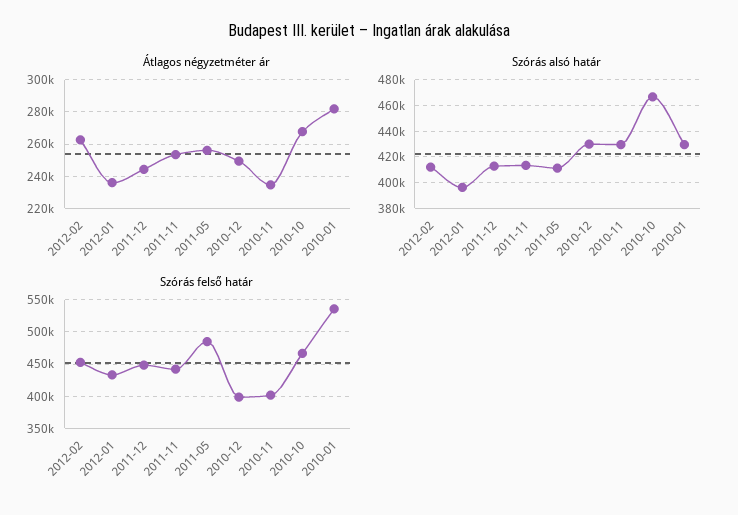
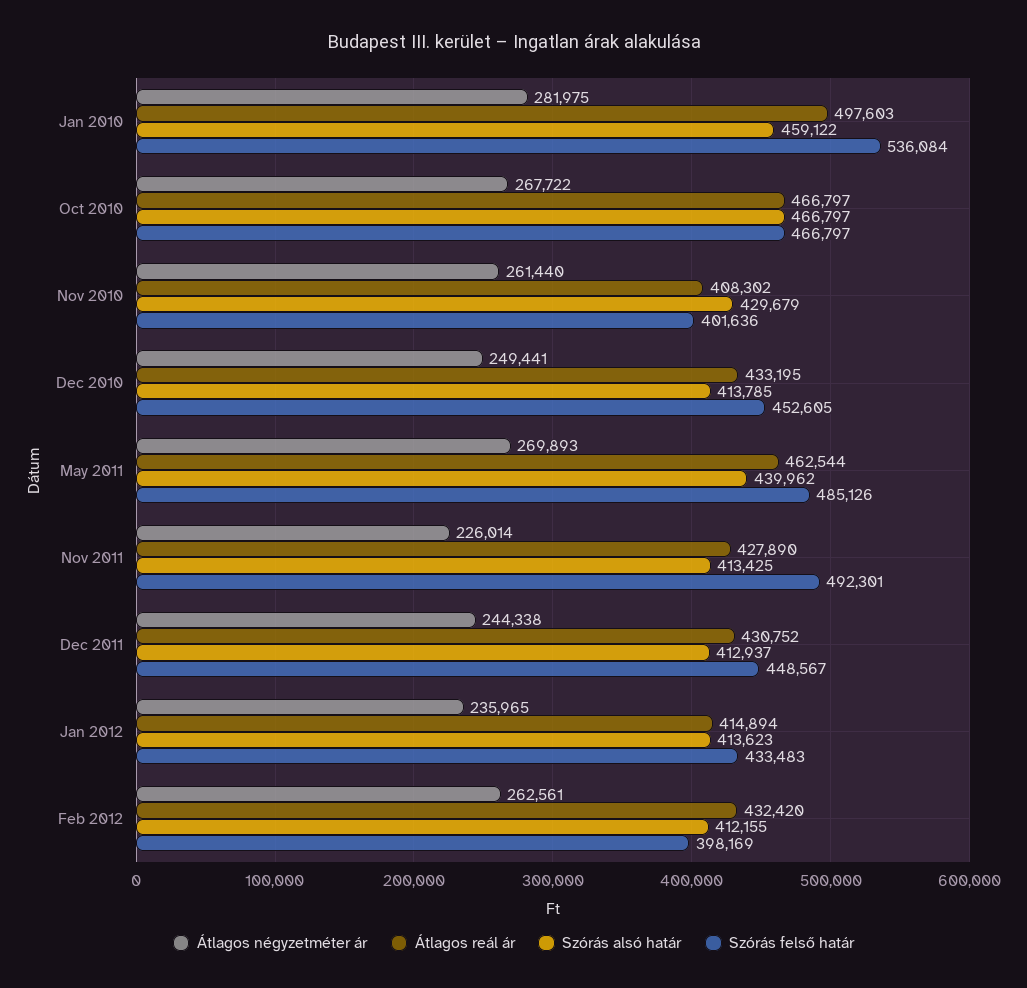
Átlagos négyzetméter ár, 2011-11: 255000 -> 226014
Átlagos négyzetméter ár, 2011-05: 255000 -> 269893
Átlagos négyzetméter ár, 2010-11: 235000 -> 261440
Szórás alsó határ, 2012-01: 395000 -> 413623
Szórás alsó határ, 2011-05: 410000 -> 439962
Szórás alsó határ, 2010-12: 430000 -> 413785
Szórás alsó határ, 2010-01: 430000 -> 459122
Szórás felső határ, 2012-02: 450000 -> 398169
Szórás felső határ, 2011-11: 440000 -> 492301
Szórás felső határ, 2010-12: 400000 -> 452605
Átlagos reál ár, 2010-01: none -> 497603
Átlagos reál ár, 2010-10: none -> 466797
Átlagos reál ár, 2010-11: none -> 408302
Átlagos reál ár, 2010-12: none -> 433195
Átlagos reál ár, 2011-05: none -> 462544
Átlagos reál ár, 2011-11: none -> 427890
Átlagos reál ár, 2011-12: none -> 430752
Átlagos reál ár, 2012-01: none -> 414894
Átlagos reál ár, 2012-02: none -> 432420

